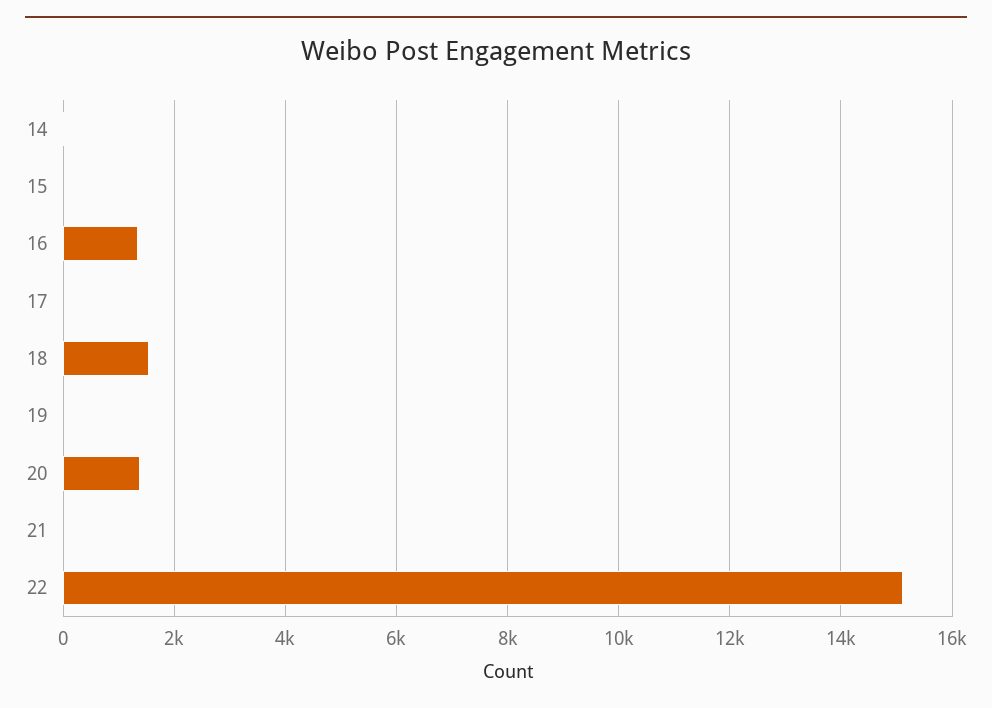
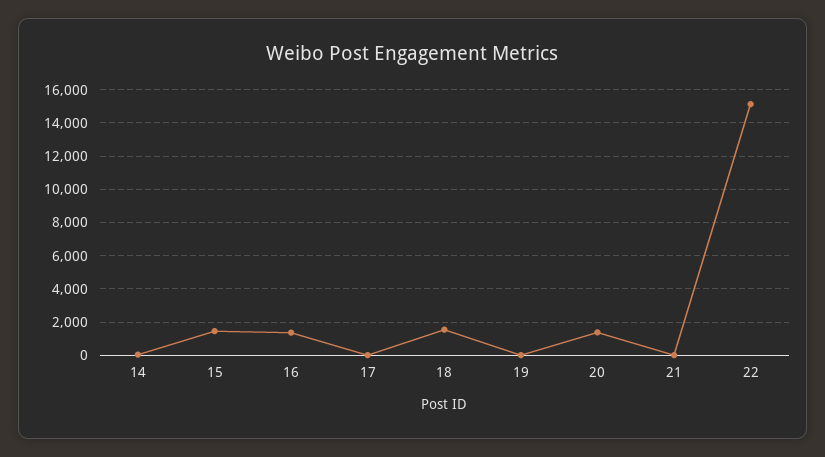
15: 0 -> 1500

